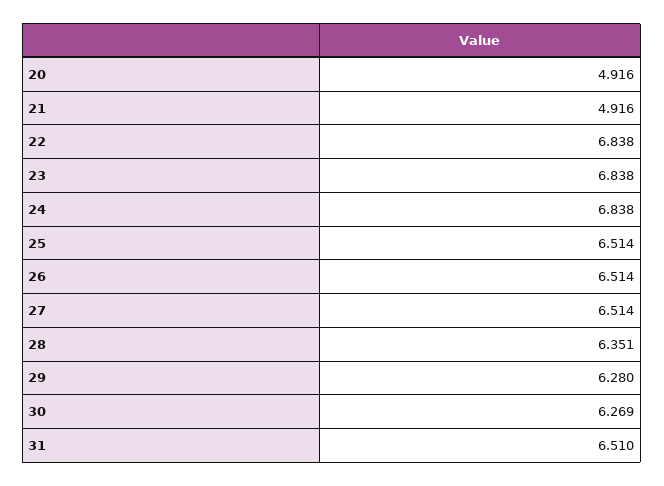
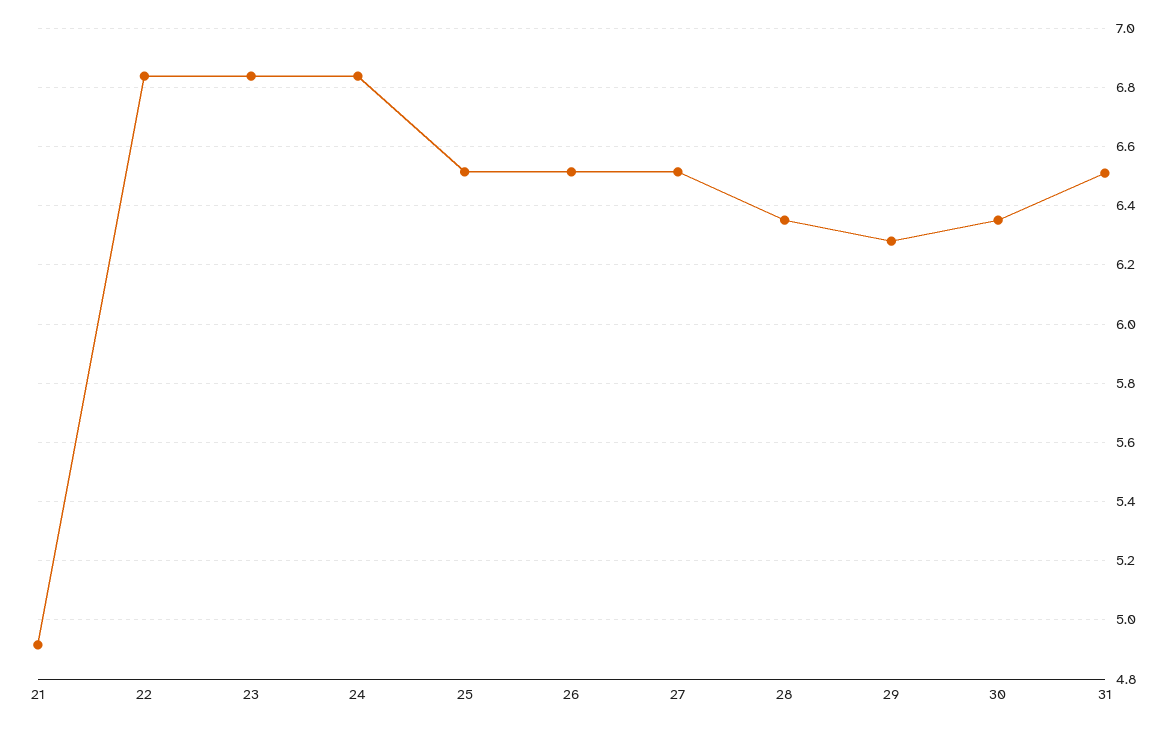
20: 4.916 -> none
30: 6.269 -> 6.35

